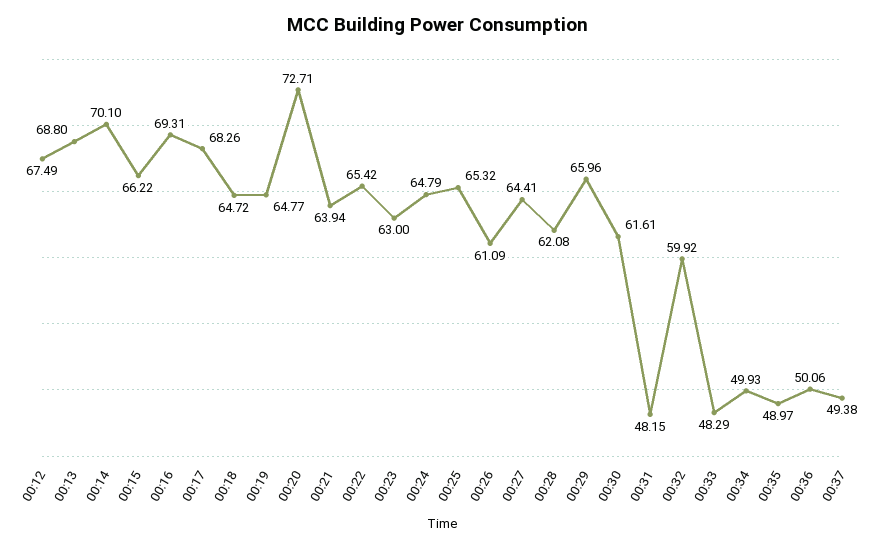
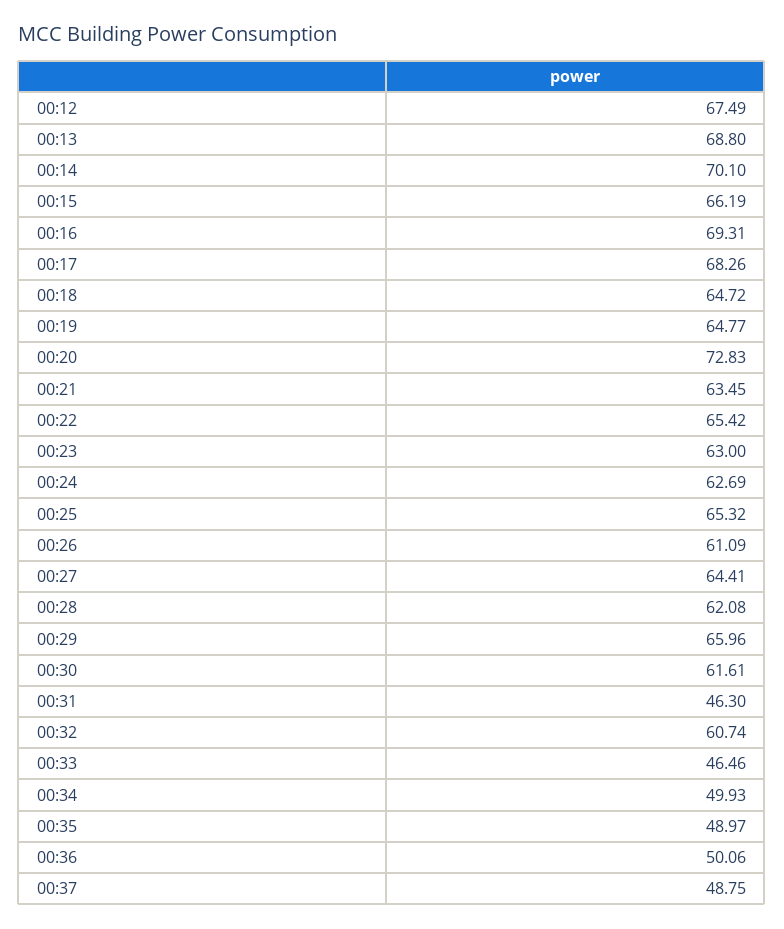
00:15: 66.22 -> 66.19
00:20: 72.71 -> 72.83
00:21: 63.94 -> 63.45
00:24: 64.79 -> 62.69
00:31: 48.15 -> 46.3
00:32: 59.92 -> 60.74
00:33: 48.29 -> 46.46
00:37: 49.38 -> 48.75

